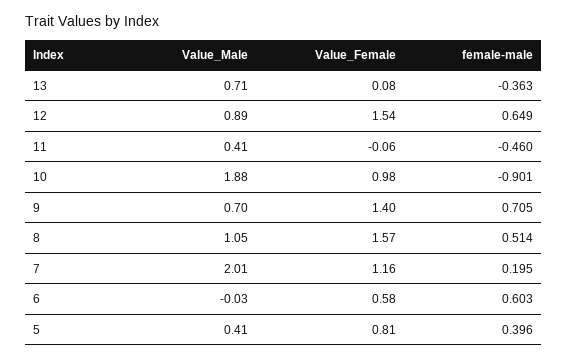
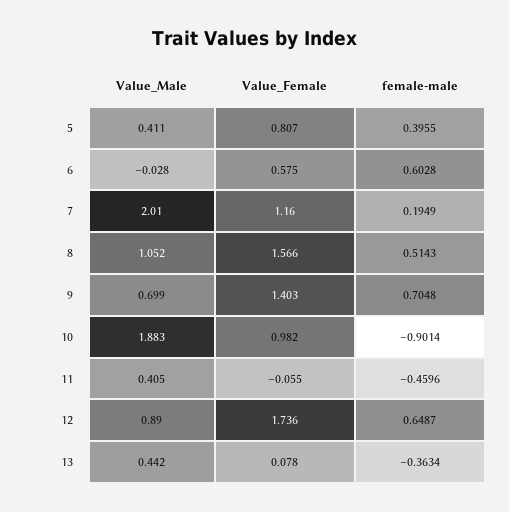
Value_Male, 13: 0.71 -> 0.442
Value_Female, 12: 1.54 -> 1.736

